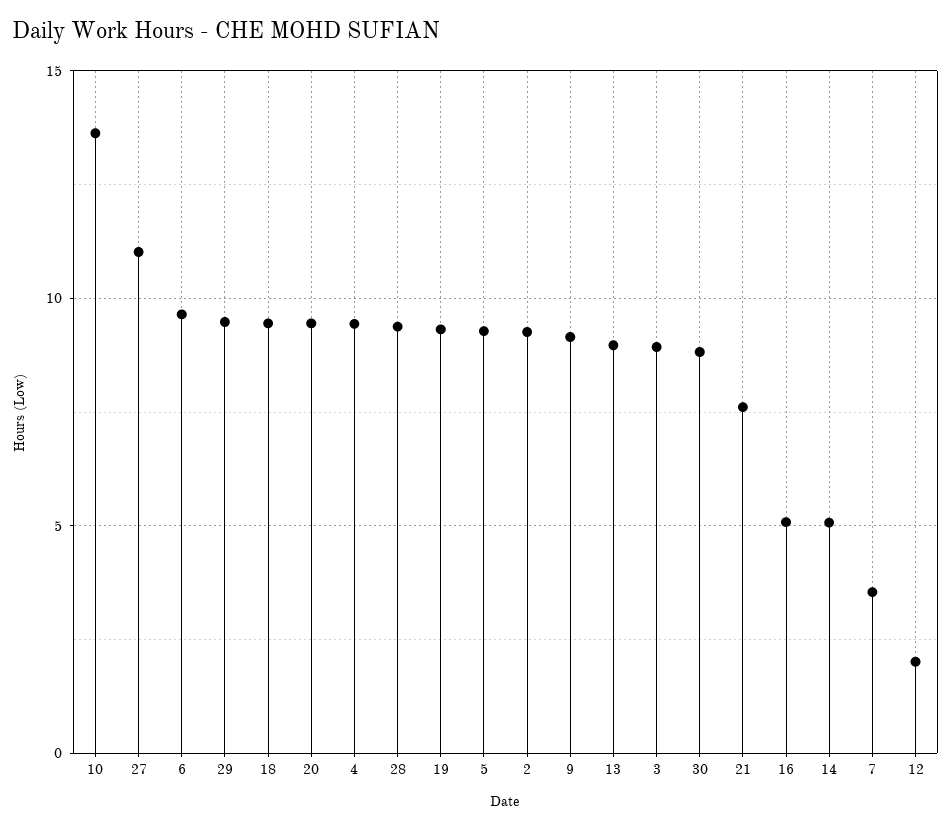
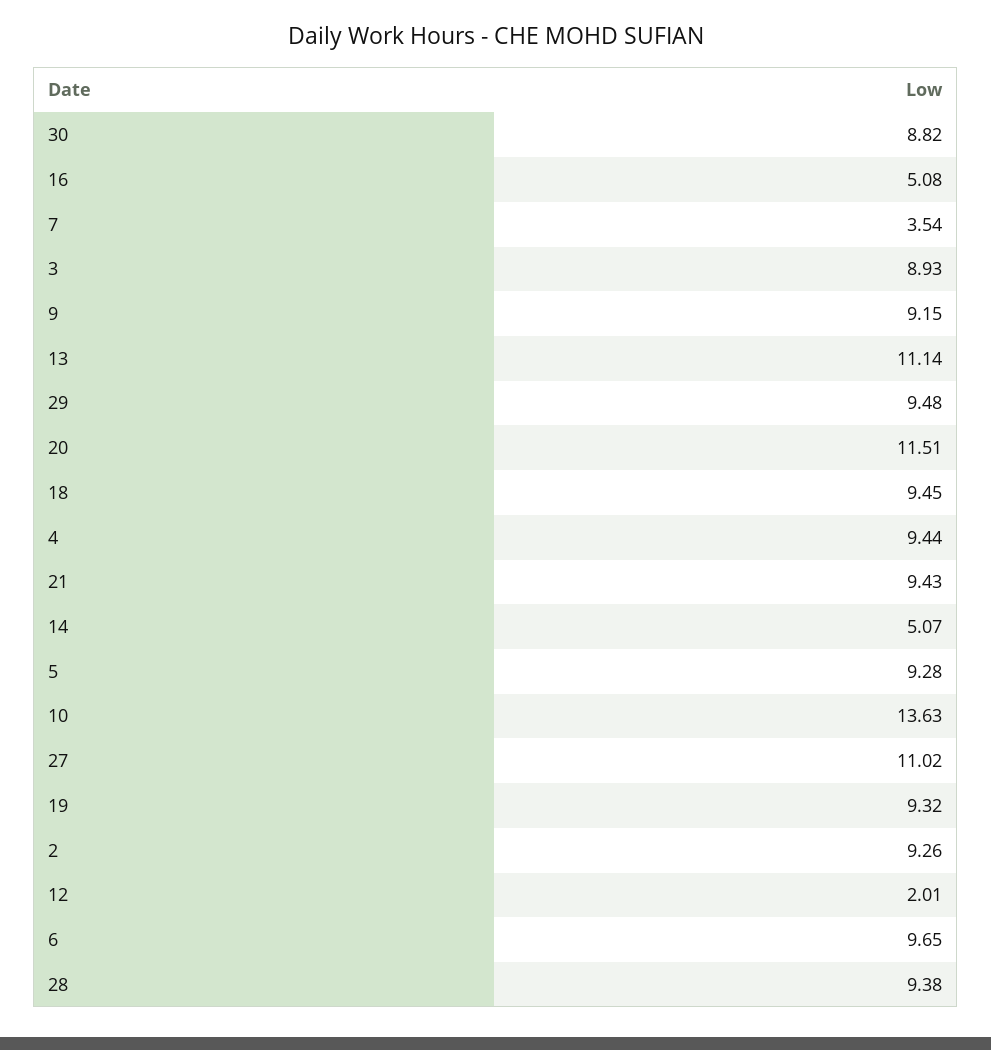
20: 9.5 -> 11.51
13: 9 -> 11.14
21: 7.5 -> 9.43

